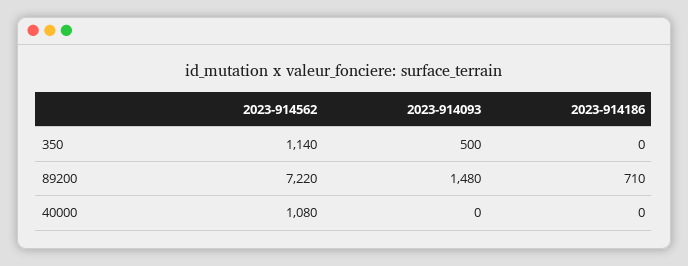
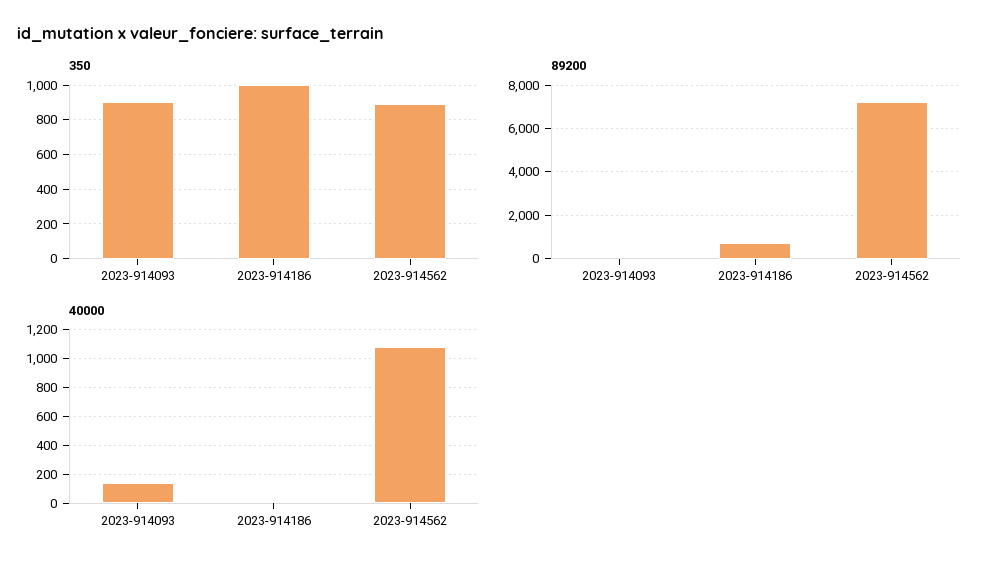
350, 2023-914562: 1140 -> 900
350, 2023-914093: 500 -> 900
350, 2023-914186: 0 -> 1000
89200, 2023-914093: 1480 -> 0
40000, 2023-914093: 0 -> 150

